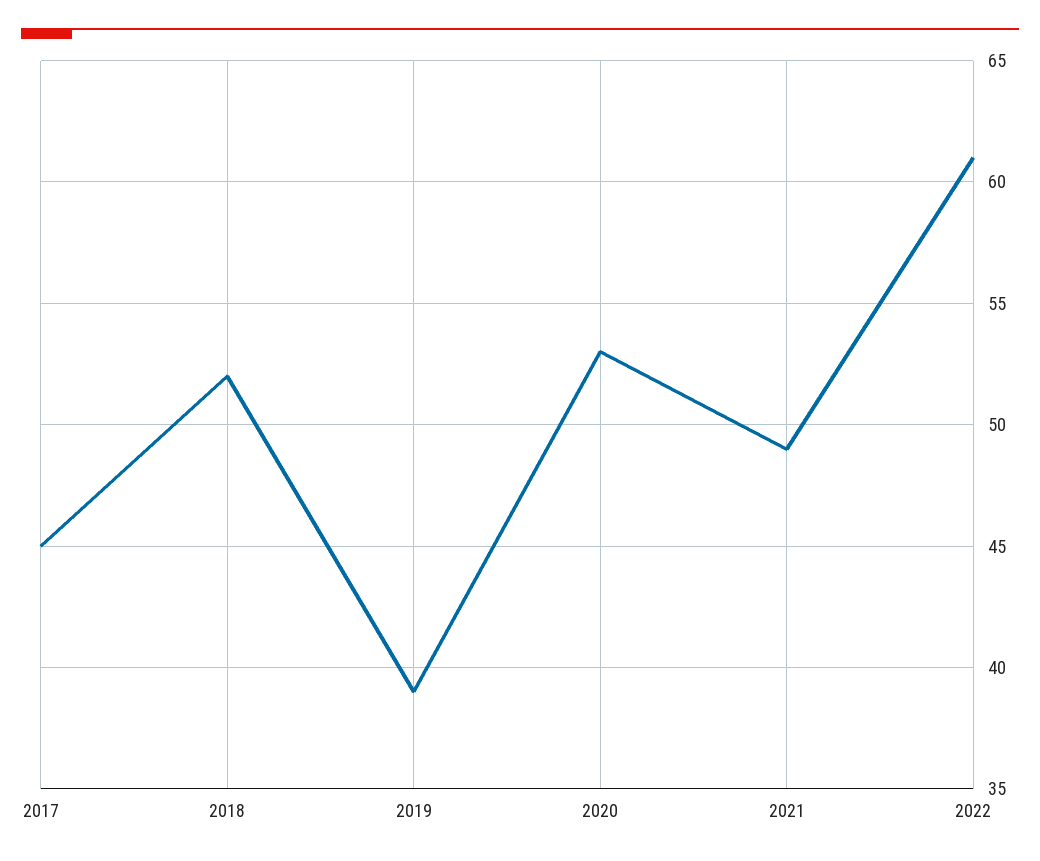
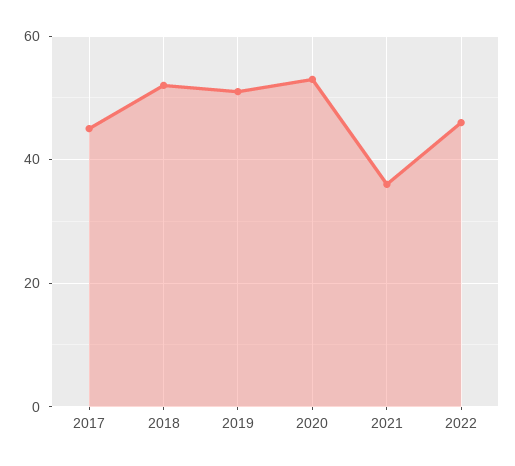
2019: 39 -> 50
2021: 49 -> 35
2022: 61 -> 45

